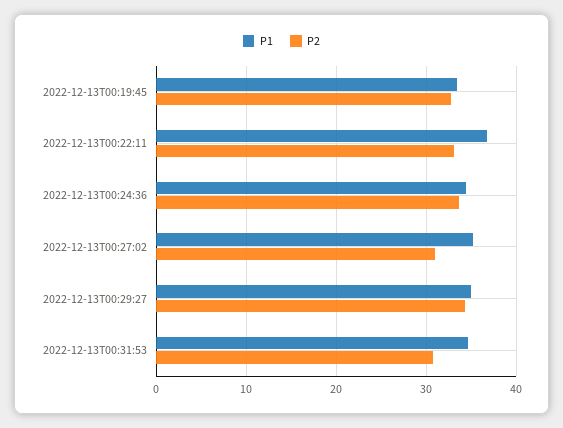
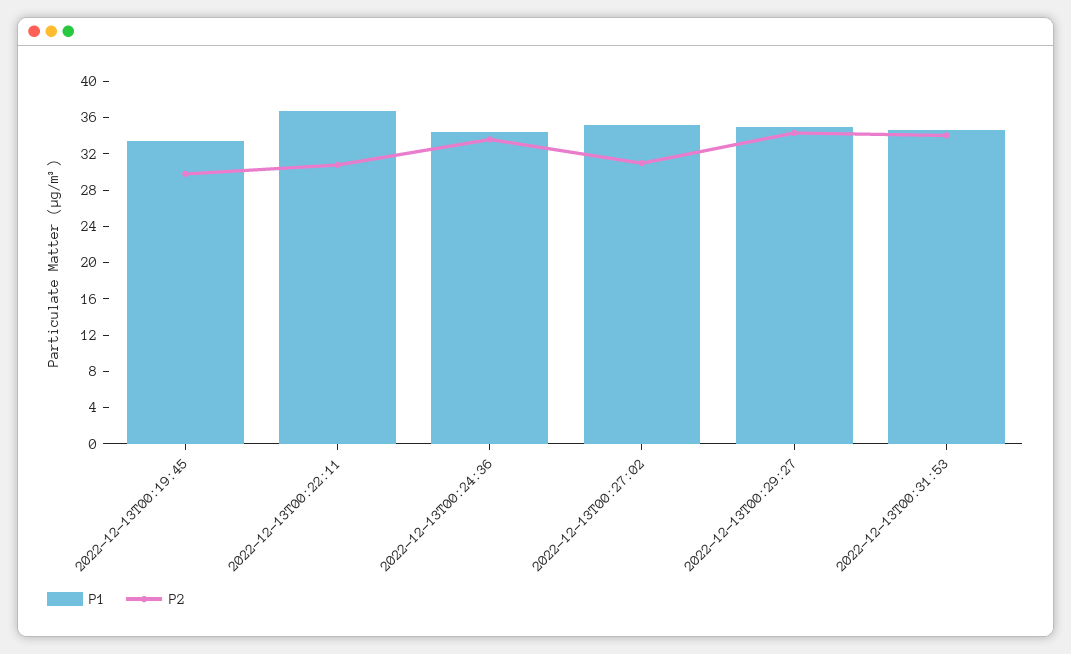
P2, 2022-12-13T00:19:45: 33 -> 30
P2, 2022-12-13T00:22:11: 33 -> 31
P2, 2022-12-13T00:31:53: 31 -> 34

